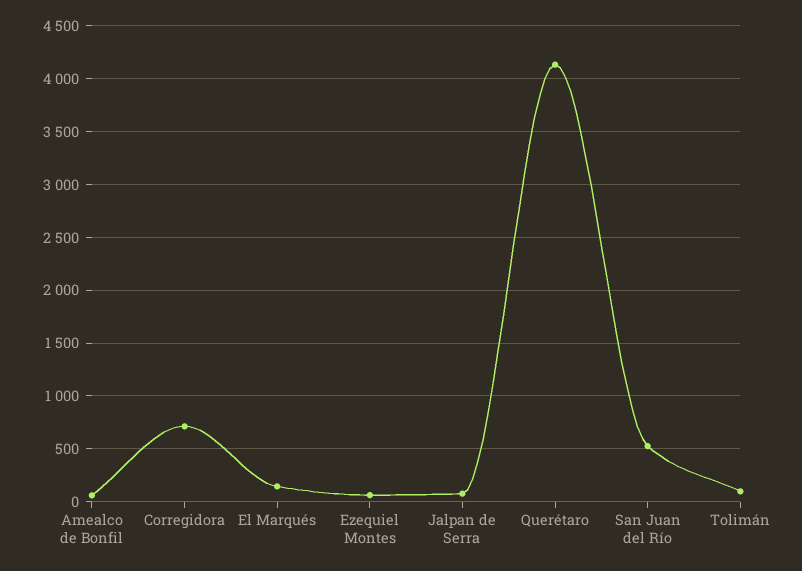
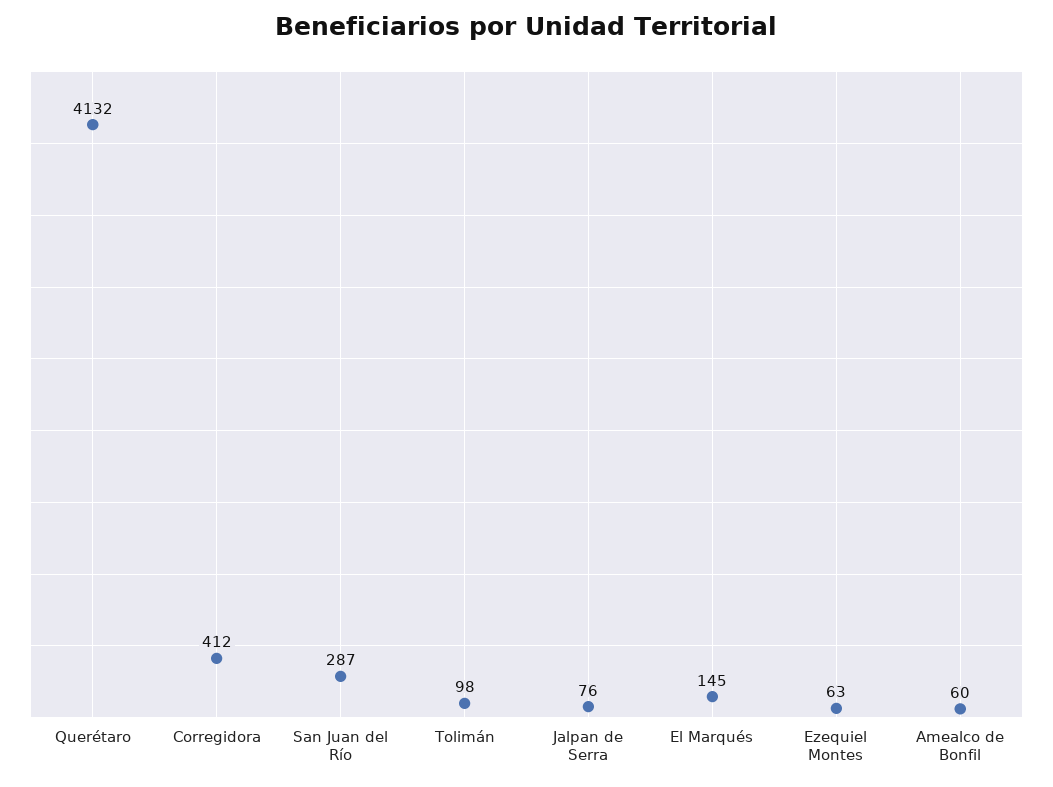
Corregidora: 700 -> 412
San Juan del Río: 500 -> 287

